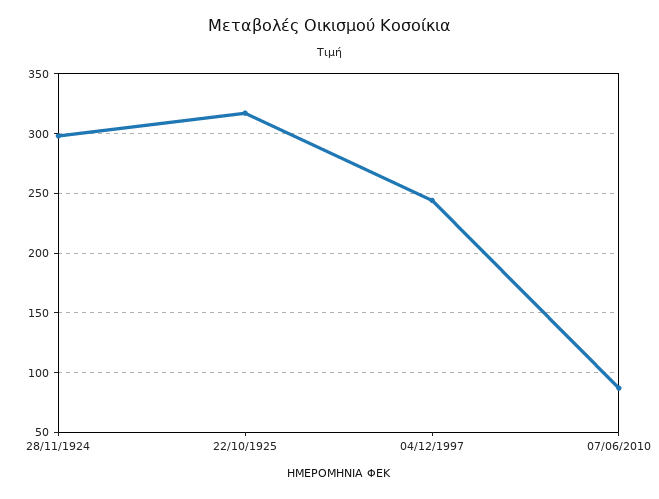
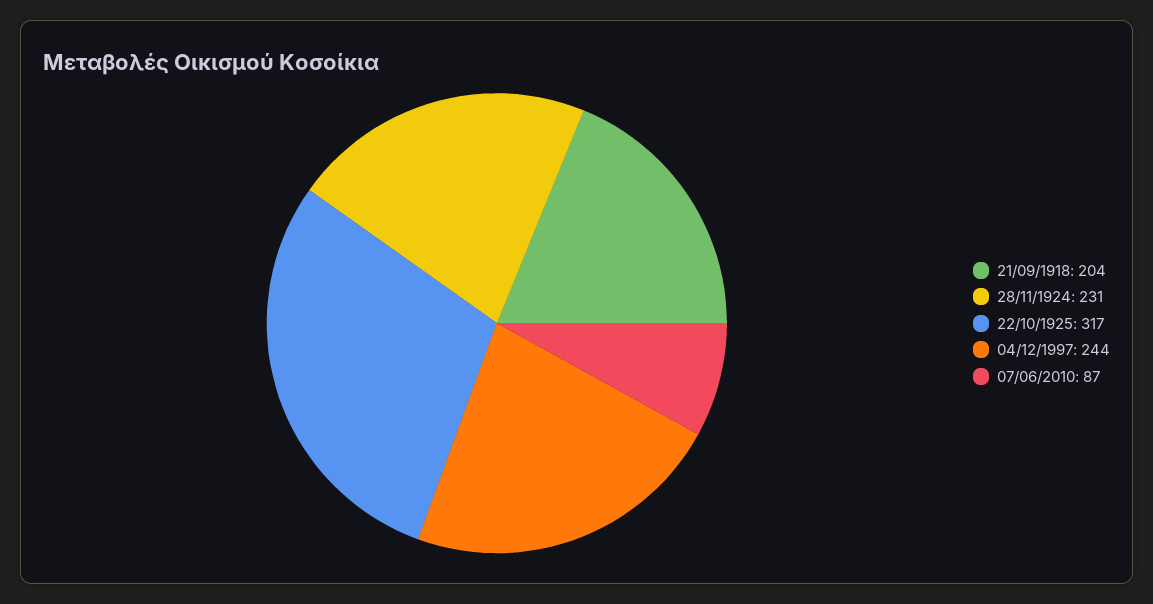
28/11/1924: 300 -> 231
21/09/1918: none -> 204

